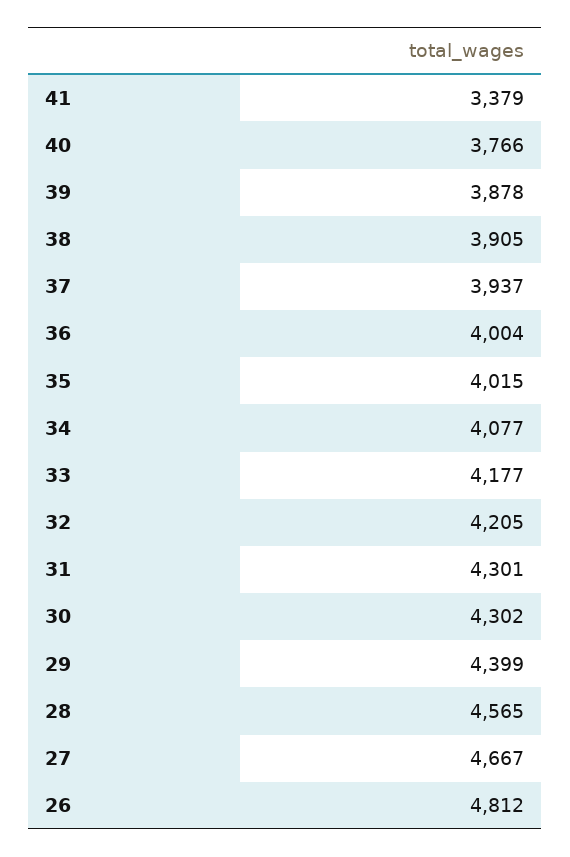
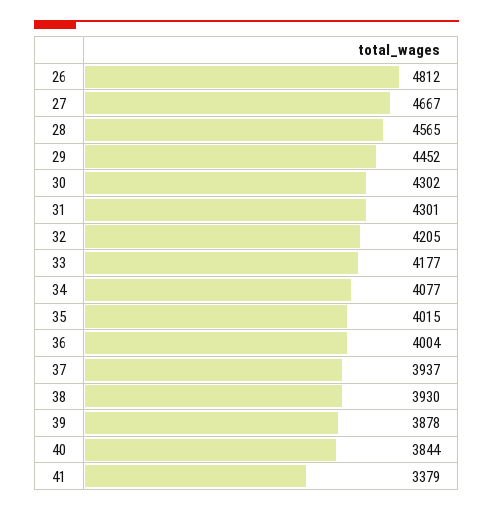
40: 3766 -> 3844
38: 3905 -> 3930
29: 4399 -> 4452

